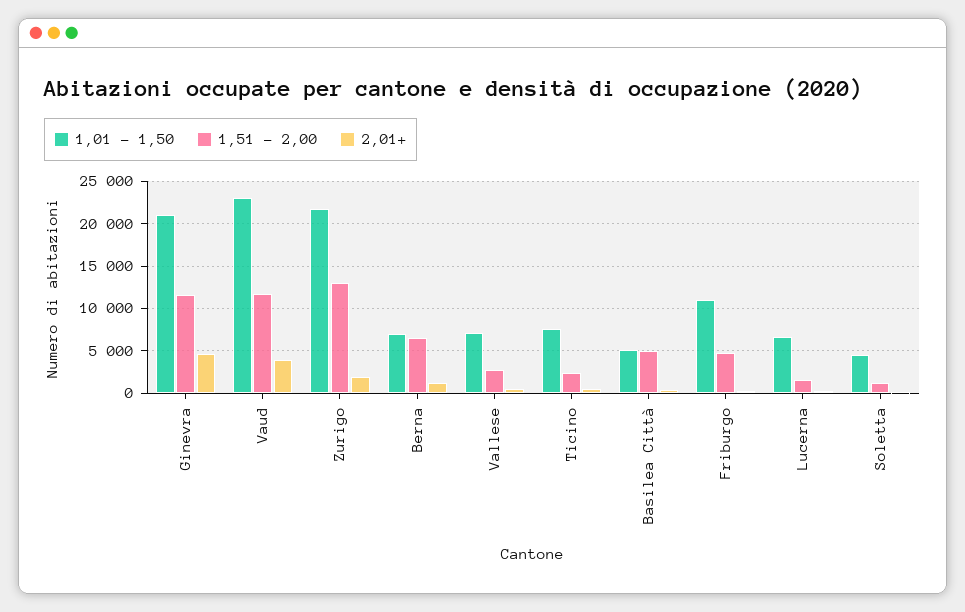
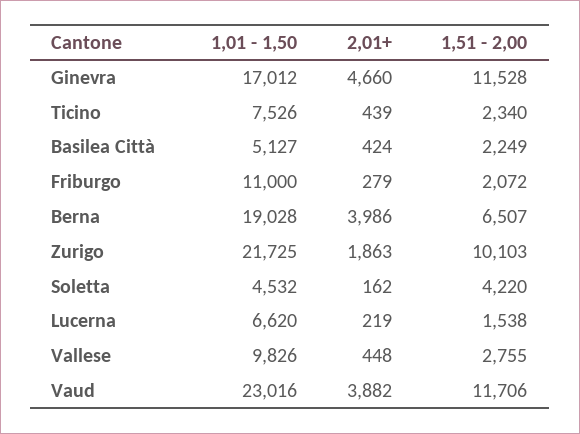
1,01 - 1,50, Ginevra: 21000 -> 17012
1,51 - 2,00, Zurigo: 13000 -> 10103
1,01 - 1,50, Berna: 7000 -> 19028
2,01+, Berna: 1000 -> 3986
1,01 - 1,50, Vallese: 7000 -> 9826
1,51 - 2,00, Basilea Città: 5000 -> 2249
1,51 - 2,00, Friburgo: 5000 -> 2072
1,51 - 2,00, Soletta: 1000 -> 4220

